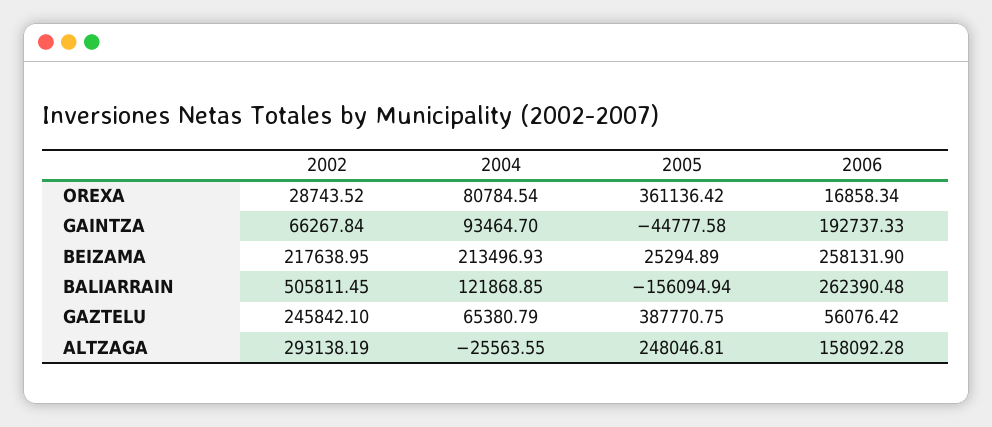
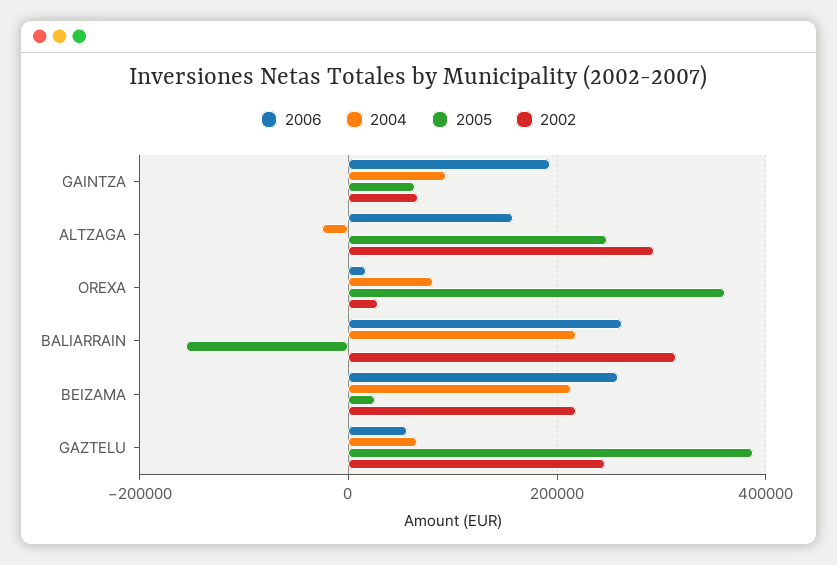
2005, GAINTZA: -44777.58 -> 60000
2002, BALIARRAIN: 505811.45 -> 320000
2004, BALIARRAIN: 121868.85 -> 220000

